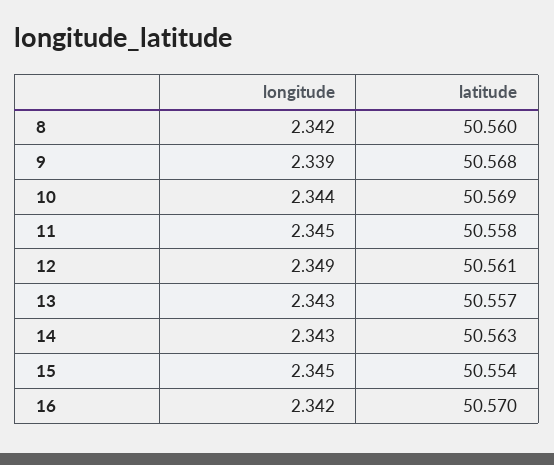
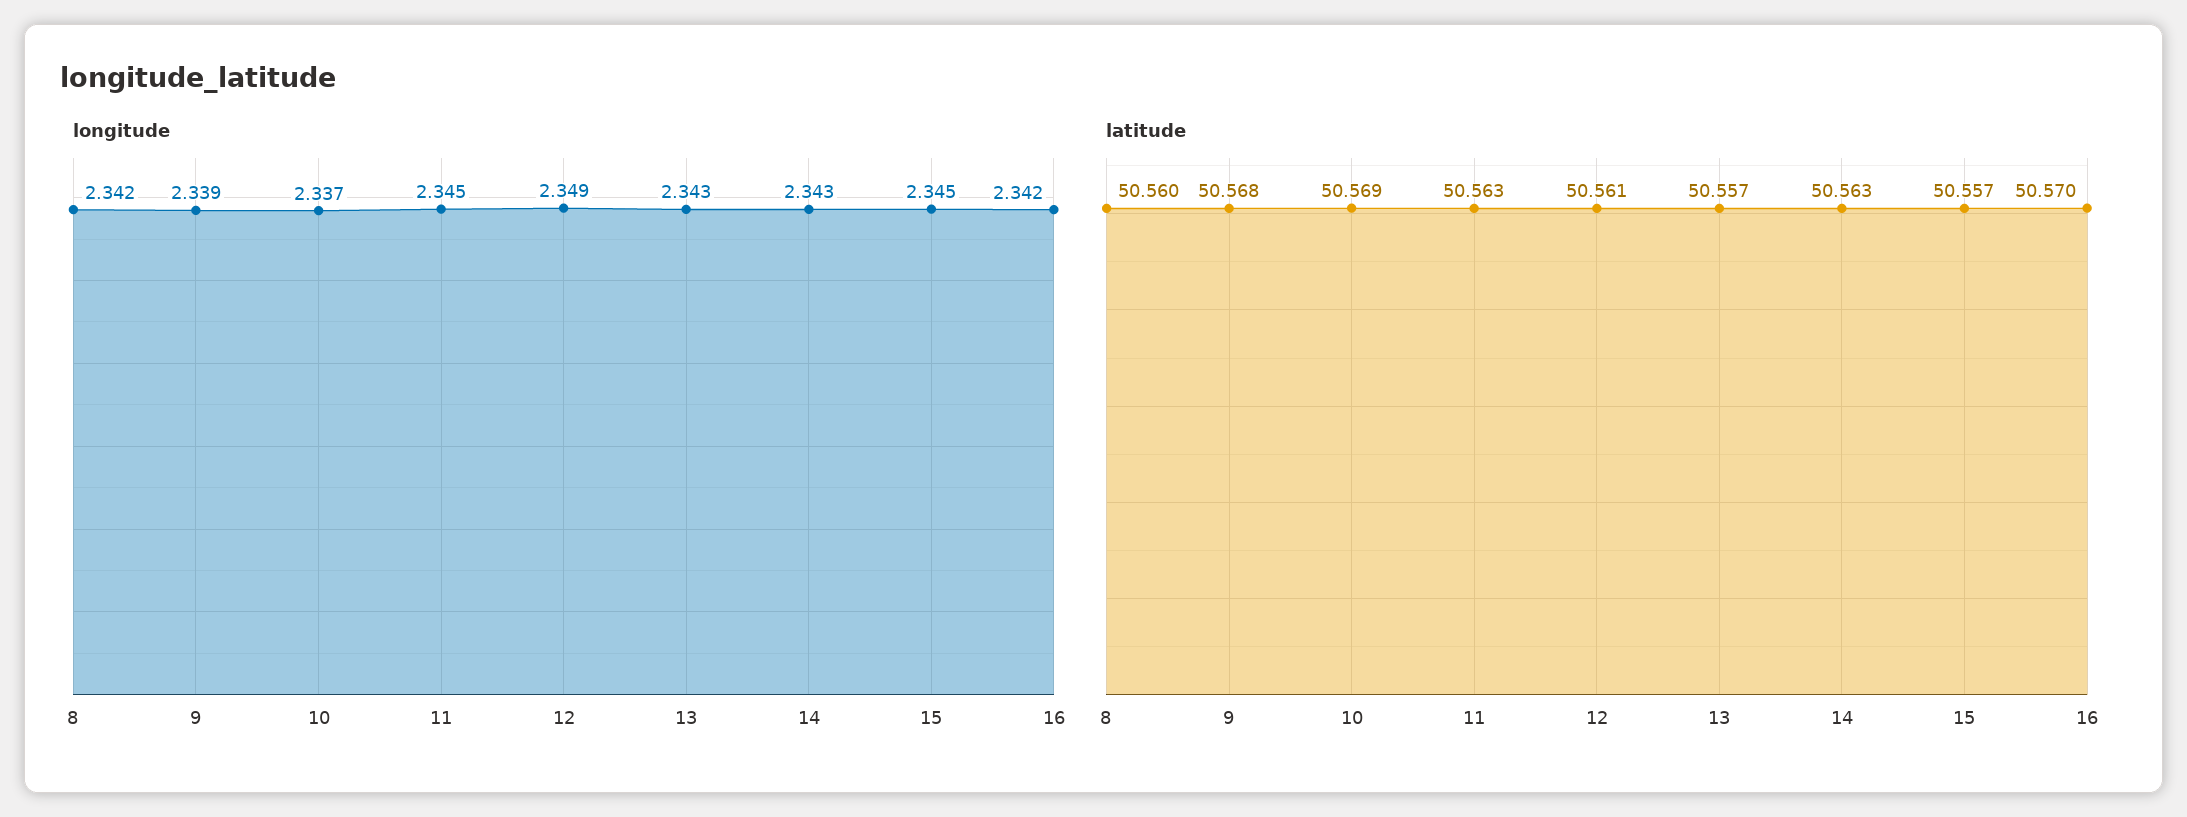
longitude, 10: 2.344 -> 2.337
latitude, 11: 50.558 -> 50.563
latitude, 15: 50.554 -> 50.557

